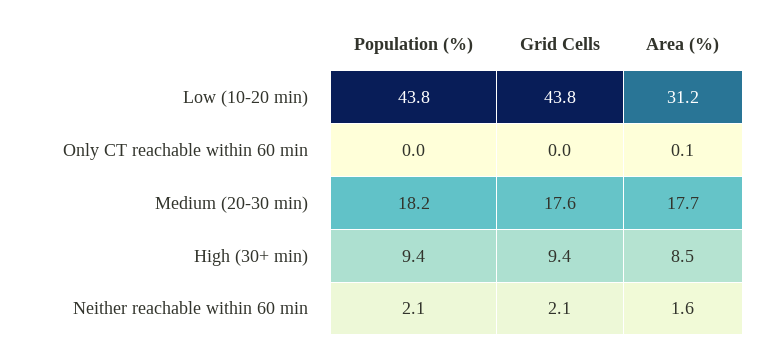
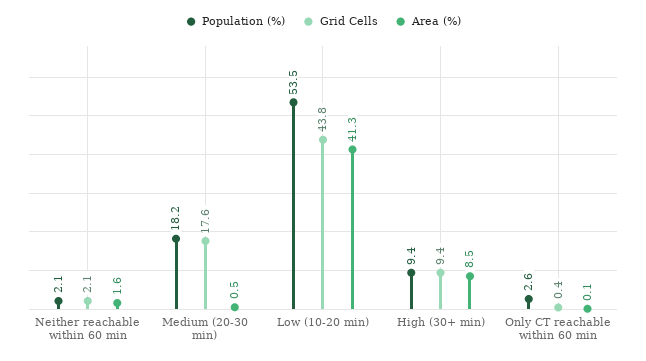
Population (%), Low (10-20 min): 43.8 -> 53.5
Area (%), Low (10-20 min): 31.2 -> 41.3
Population (%), Only CT reachable within 60 min: 0 -> 2.6
Grid Cells, Only CT reachable within 60 min: 0 -> 0.4
Area (%), Medium (20-30 min): 17.7 -> 0.5

